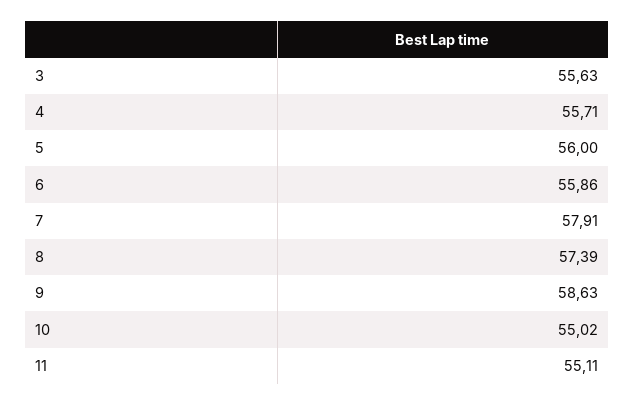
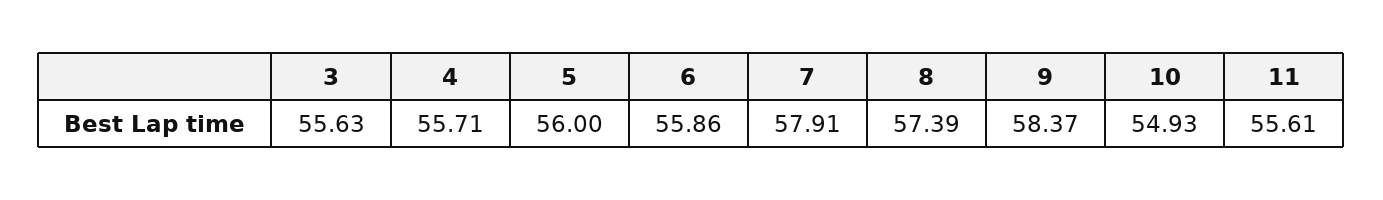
9: 58.63 -> 58.37
10: 55.02 -> 54.93
11: 55.11 -> 55.61

